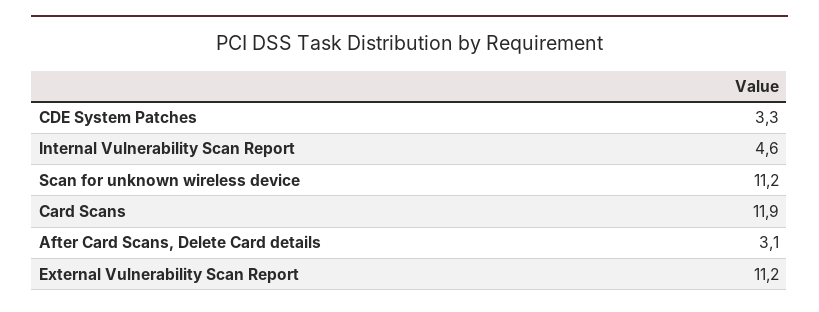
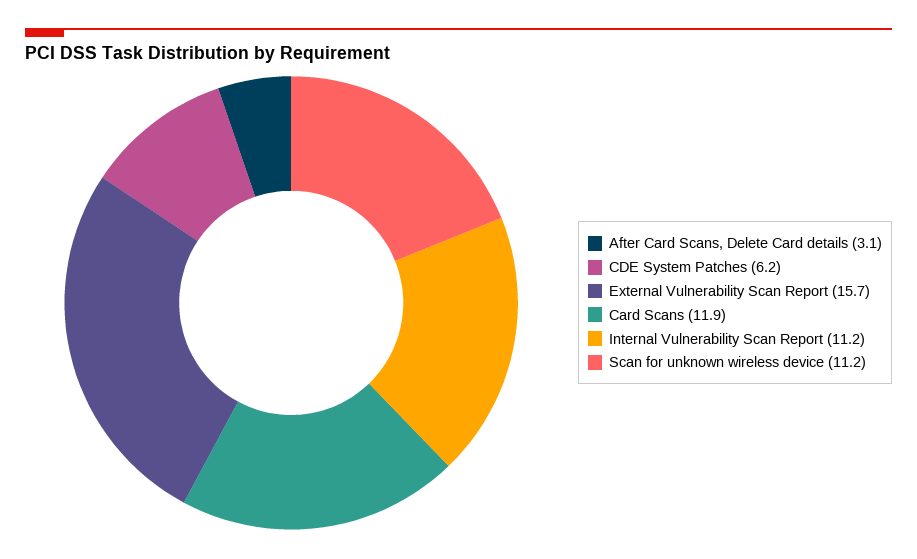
CDE System Patches: 3.3 -> 6.2
Internal Vulnerability Scan Report: 4.6 -> 11.2
External Vulnerability Scan Report: 11.2 -> 15.7

